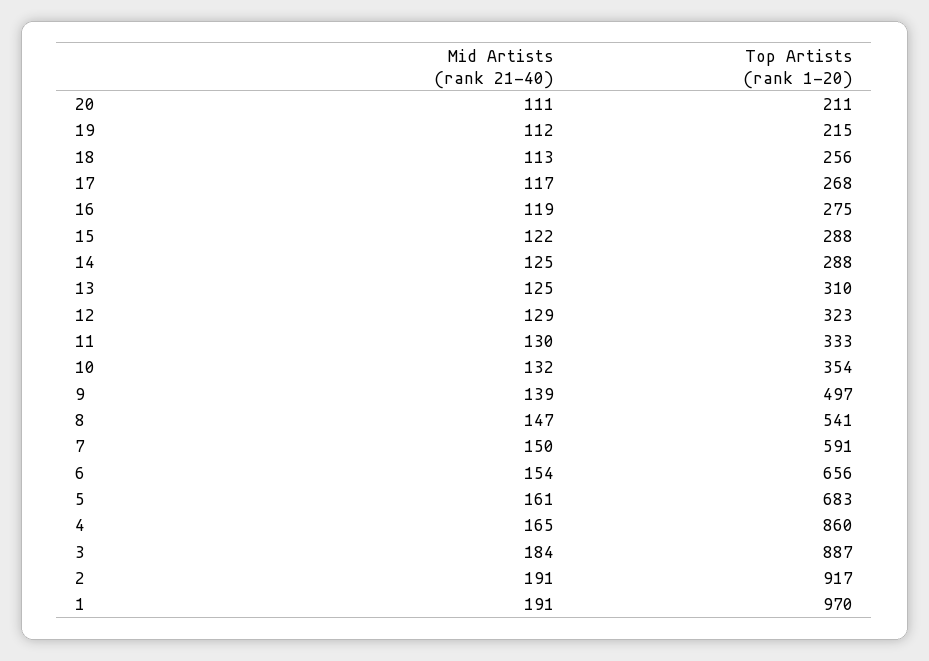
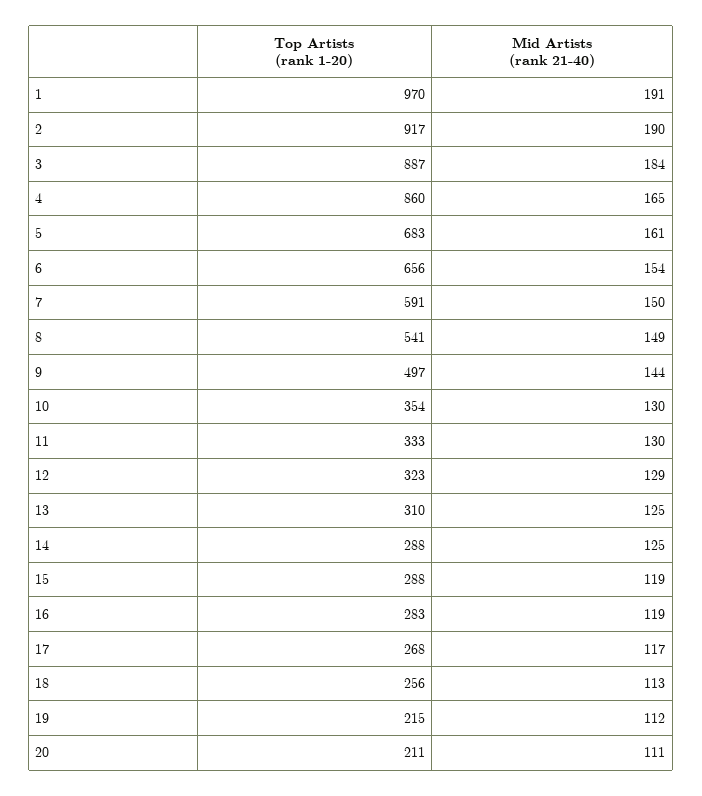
Top Artists (rank 1-20), 16: 275 -> 283
Mid Artists (rank 21-40), 15: 122 -> 119
Mid Artists (rank 21-40), 10: 132 -> 130
Mid Artists (rank 21-40), 9: 139 -> 144
Mid Artists (rank 21-40), 8: 147 -> 149
Mid Artists (rank 21-40), 2: 191 -> 190

